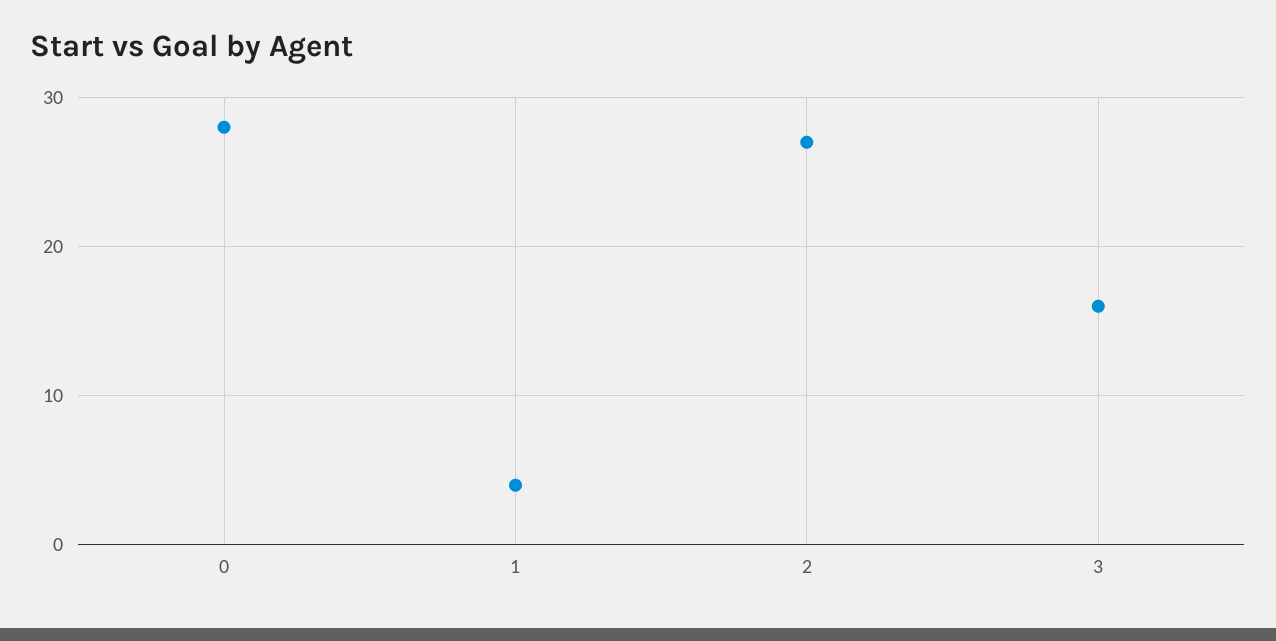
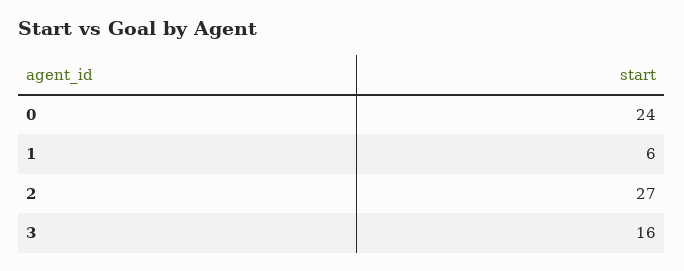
0: 28 -> 24
1: 4 -> 6

